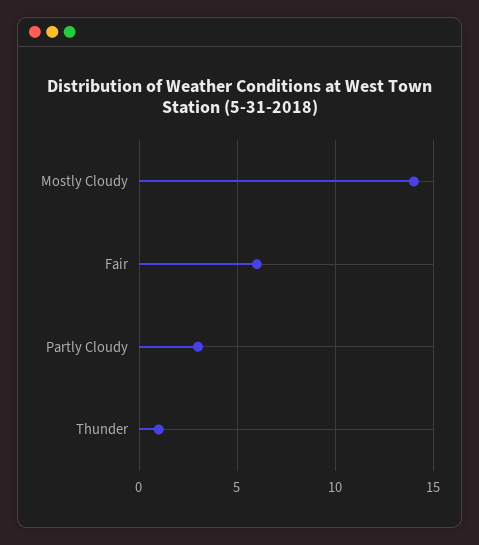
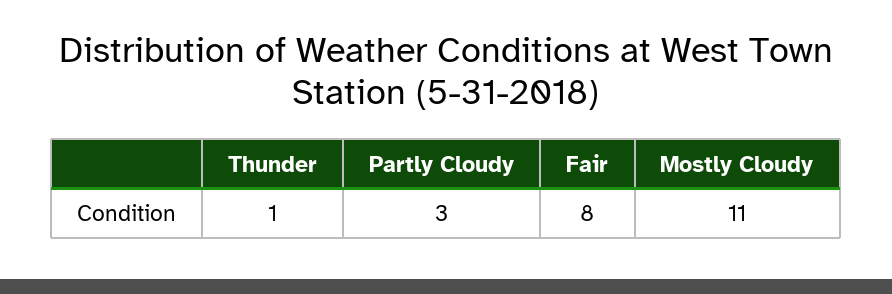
Mostly Cloudy: 14 -> 11
Fair: 6 -> 8

